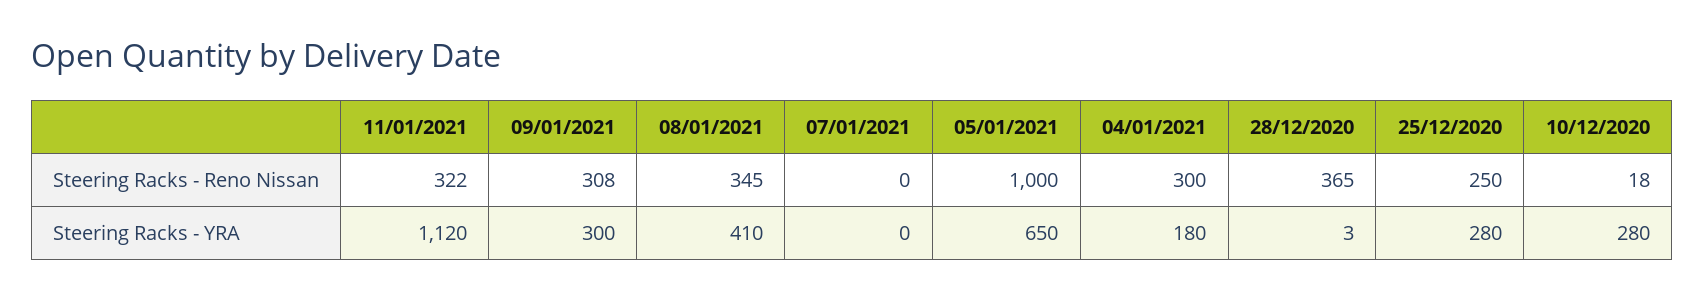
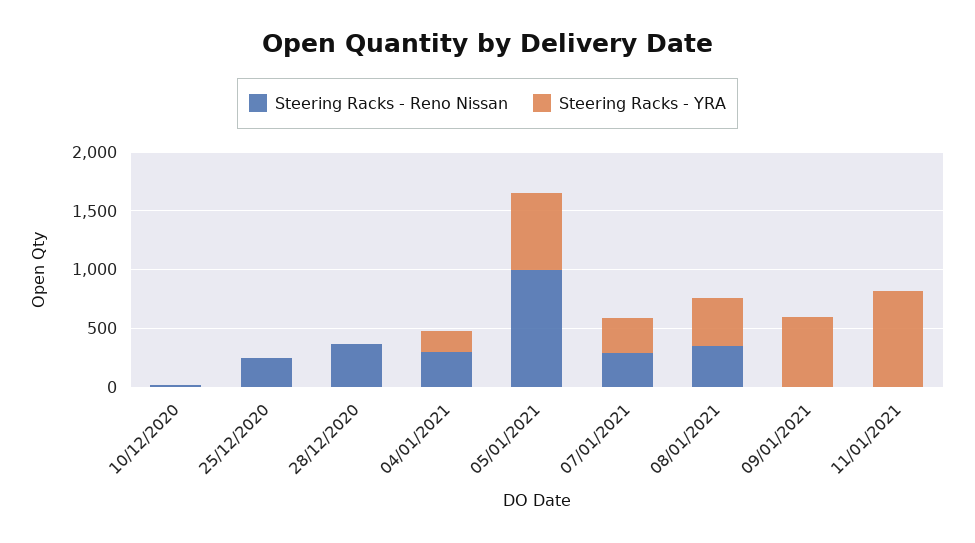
Steering Racks - Reno Nissan, 11/01/2021: 322 -> 0
Steering Racks - Reno Nissan, 09/01/2021: 308 -> 0
Steering Racks - Reno Nissan, 07/01/2021: 0 -> 300
Steering Racks - YRA, 11/01/2021: 1120 -> 800
Steering Racks - YRA, 09/01/2021: 300 -> 600
Steering Racks - YRA, 07/01/2021: 0 -> 300
Steering Racks - YRA, 25/12/2020: 280 -> 0
Steering Racks - YRA, 10/12/2020: 280 -> 0

